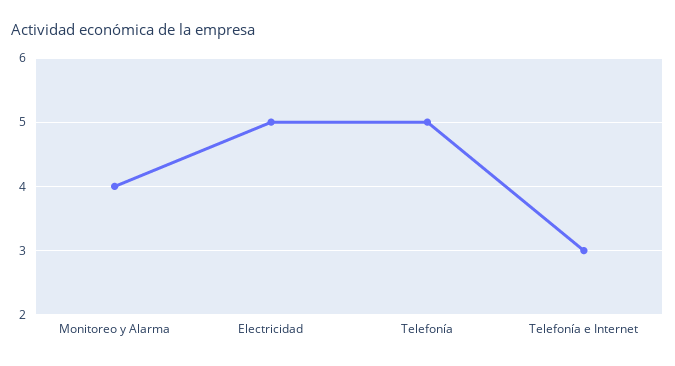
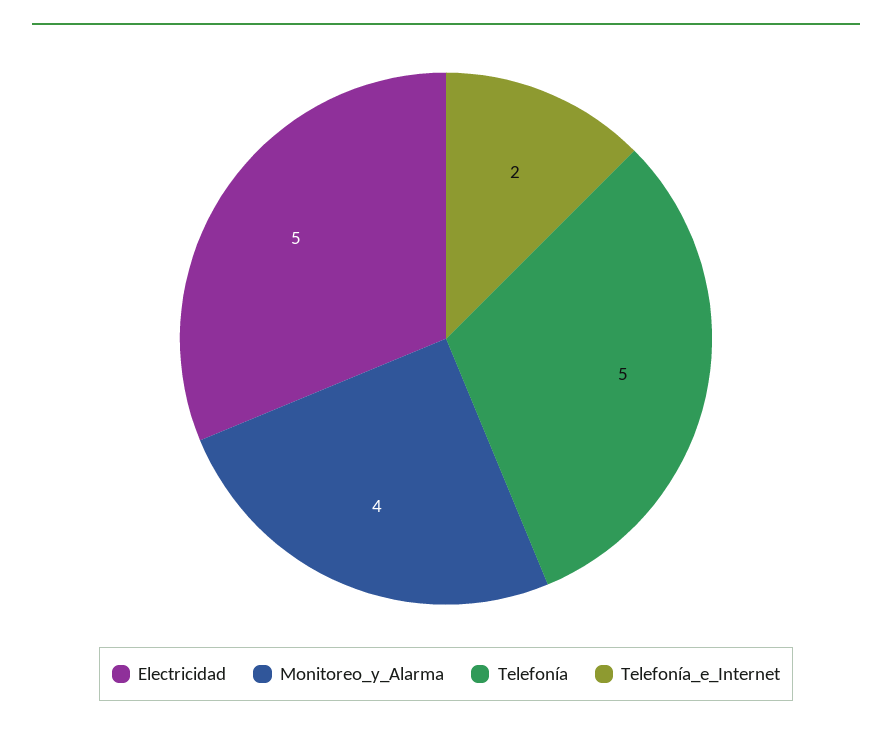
Telefonía e Internet: 3 -> 2

